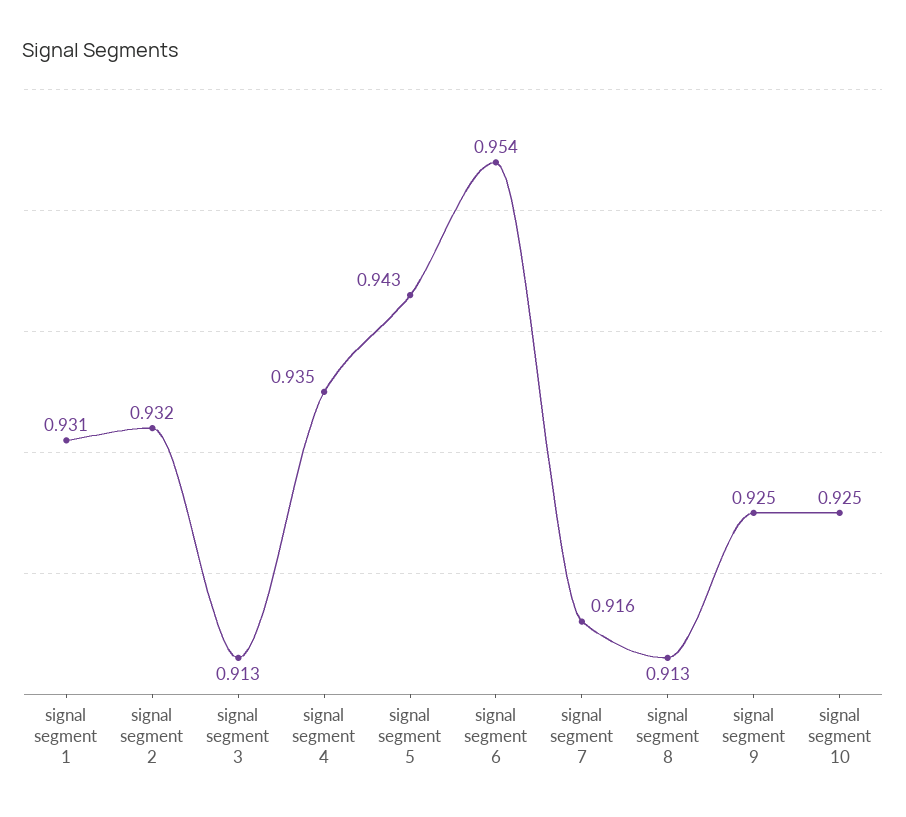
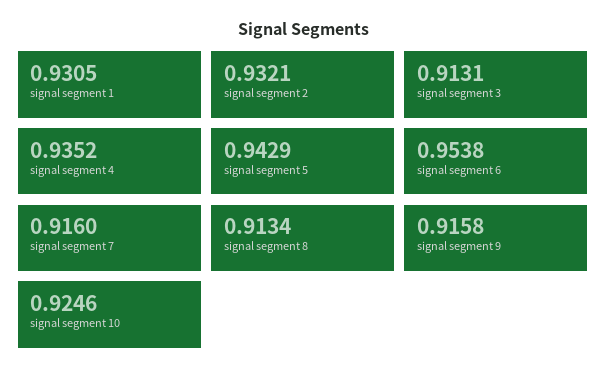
signal segment 9: 0.925 -> 0.9158

